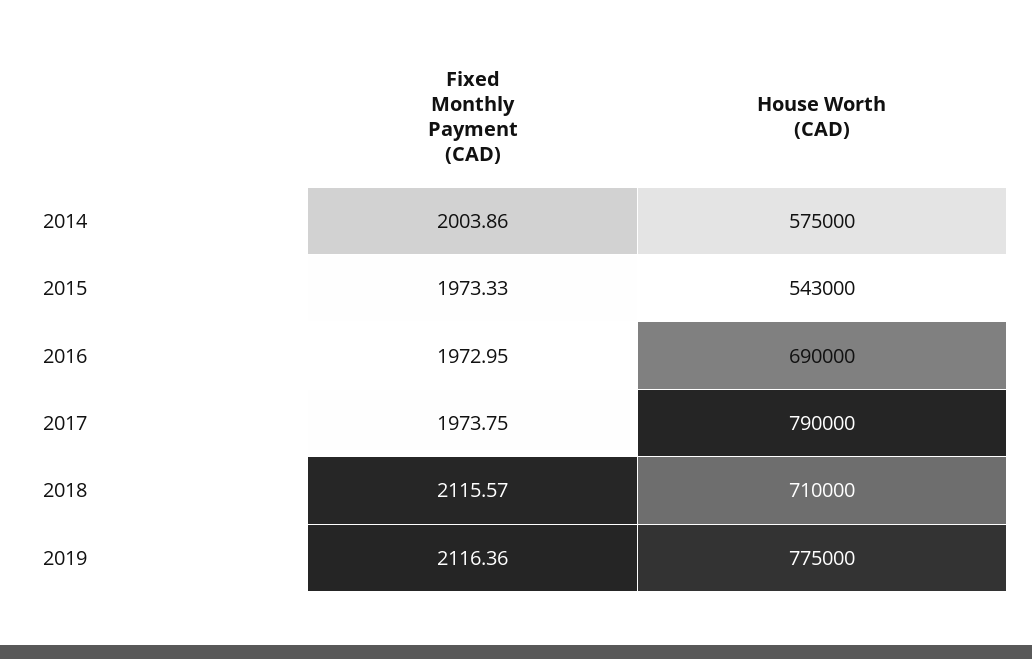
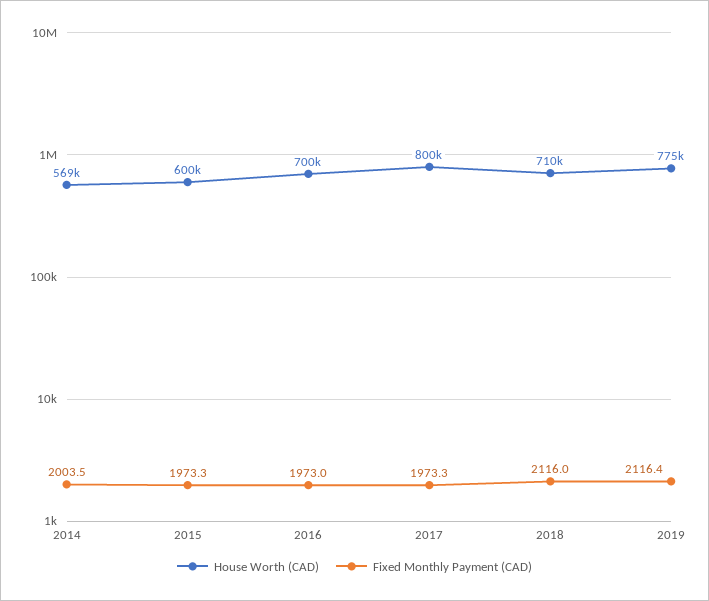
Fixed Monthly Payment (CAD), 2014: 2003.86 -> 2003.5
House Worth (CAD), 2014: 575000 -> 569000
House Worth (CAD), 2015: 543000 -> 600000
House Worth (CAD), 2016: 690000 -> 700000
Fixed Monthly Payment (CAD), 2017: 1973.75 -> 1973.3
House Worth (CAD), 2017: 790000 -> 800000
Fixed Monthly Payment (CAD), 2018: 2115.57 -> 2116

